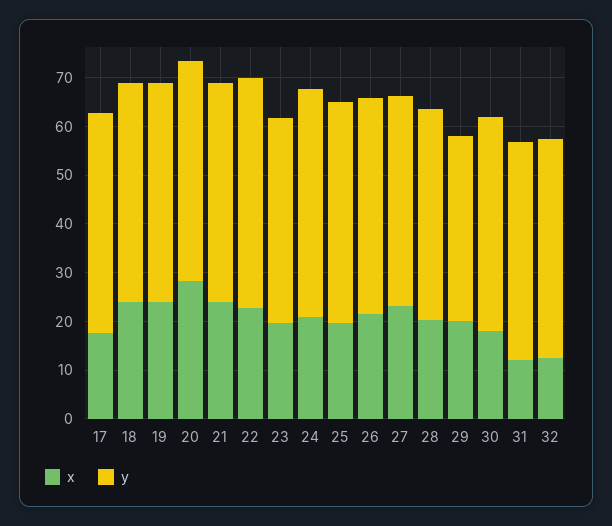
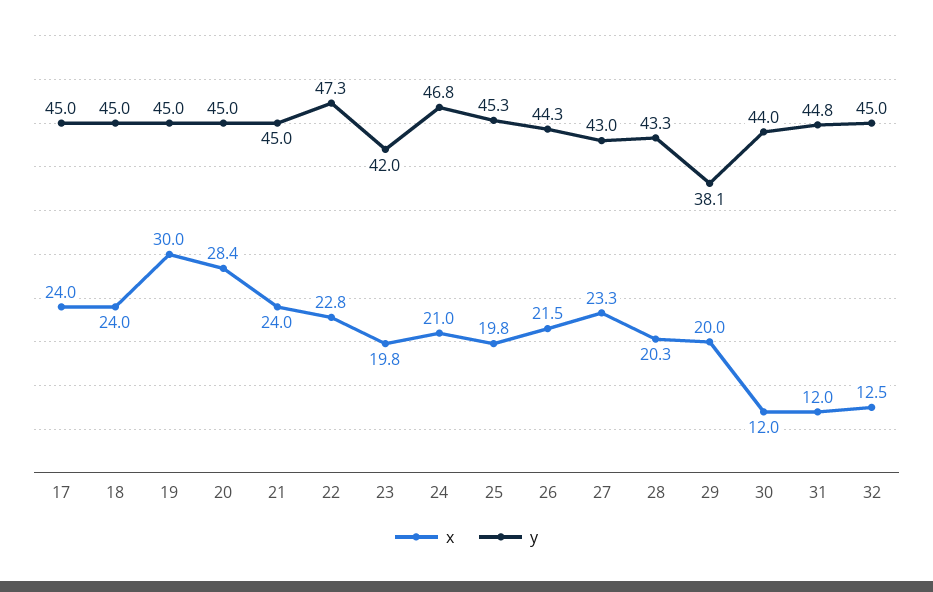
x, 17: 18 -> 24
x, 19: 24 -> 30
x, 30: 18 -> 12

